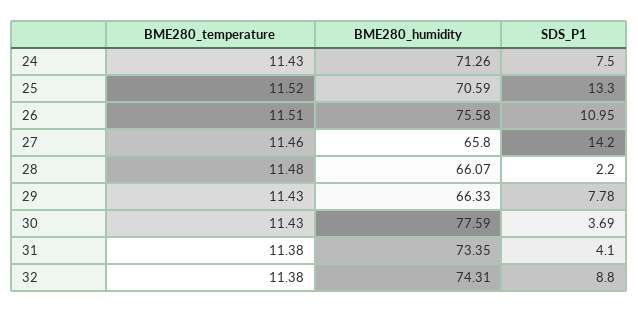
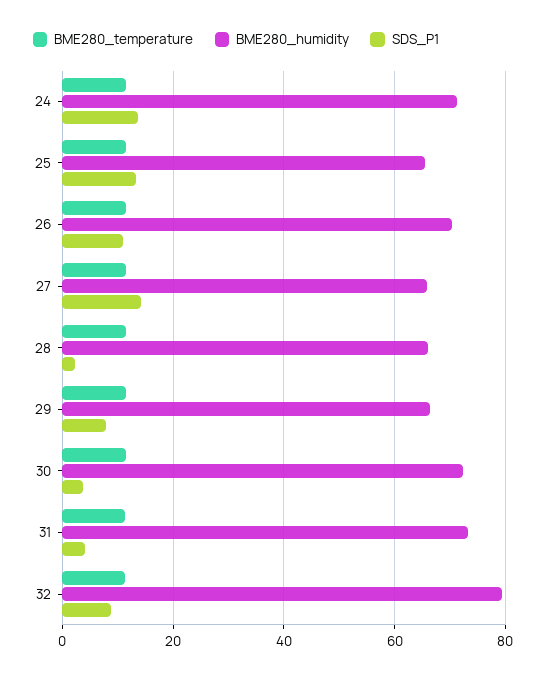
SDS_P1, 24: 7.5 -> 14
BME280_humidity, 25: 70.59 -> 66
BME280_humidity, 26: 75.58 -> 70
BME280_humidity, 30: 77.59 -> 72
BME280_humidity, 32: 74.31 -> 80

